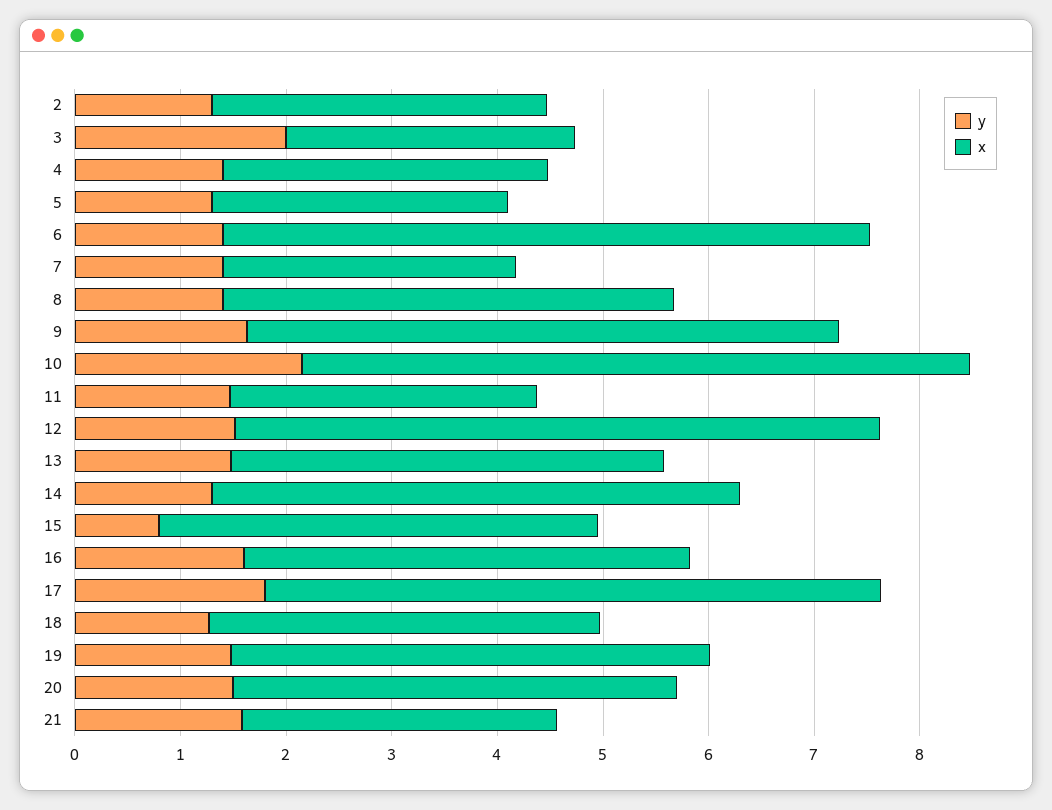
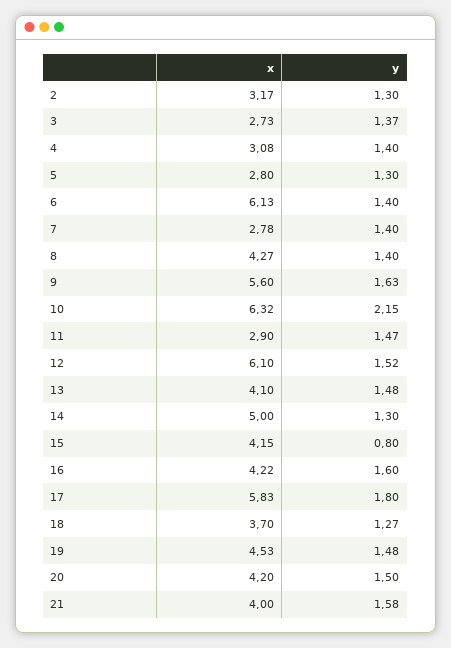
y, 3: 2 -> 1.37
x, 21: 3 -> 4

